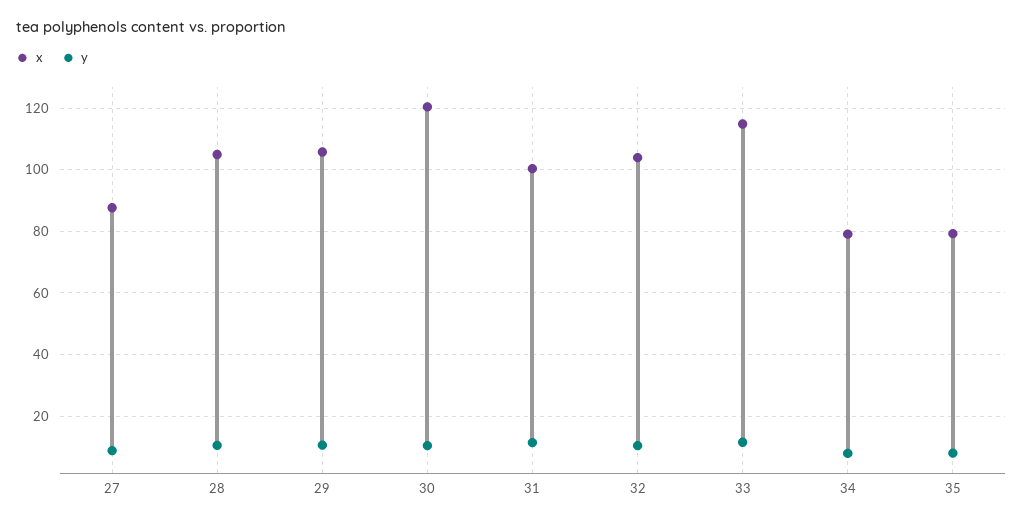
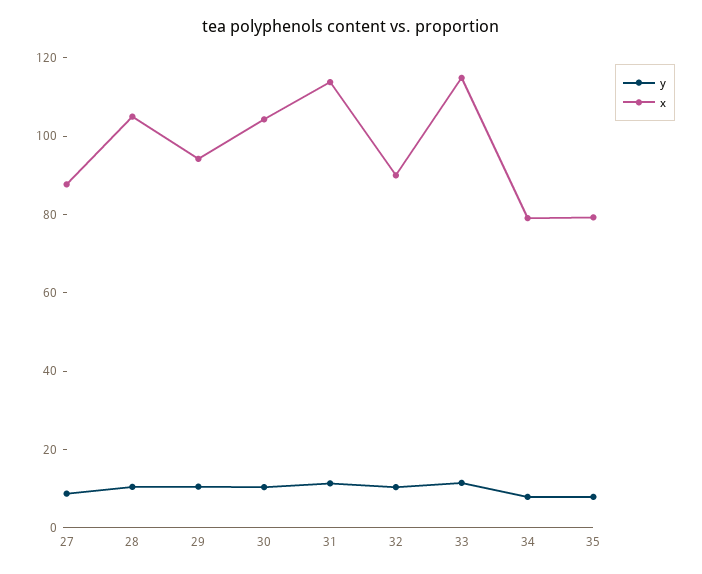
x, 29: 106 -> 95
x, 30: 120 -> 105
x, 31: 100 -> 115
x, 32: 104 -> 90

